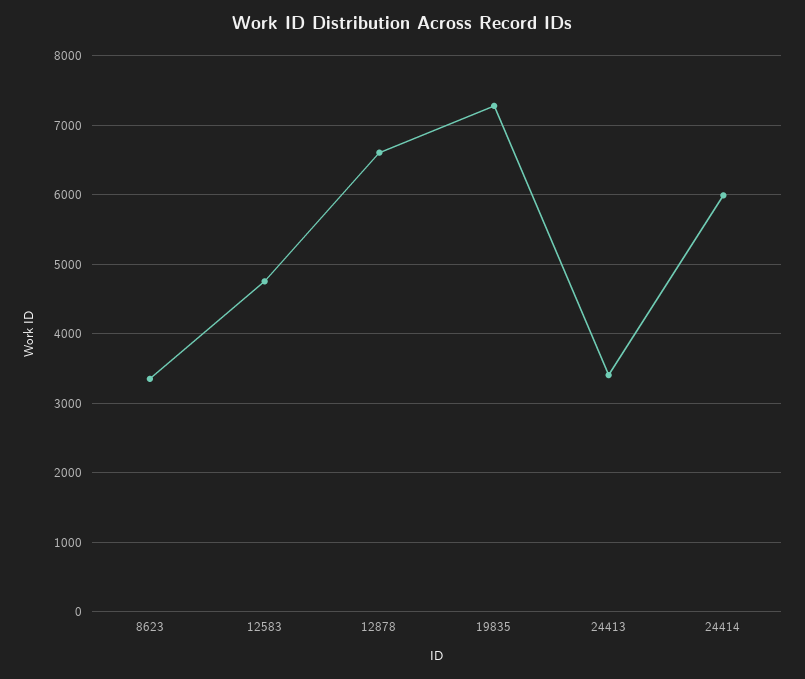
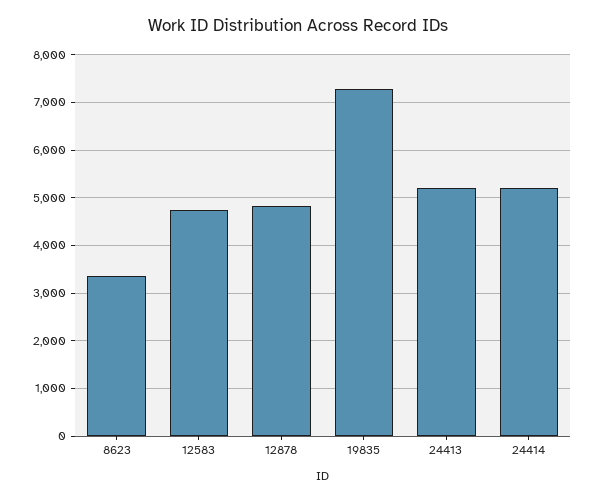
12878: 6600 -> 4800
24413: 3400 -> 5200
24414: 6000 -> 5200

